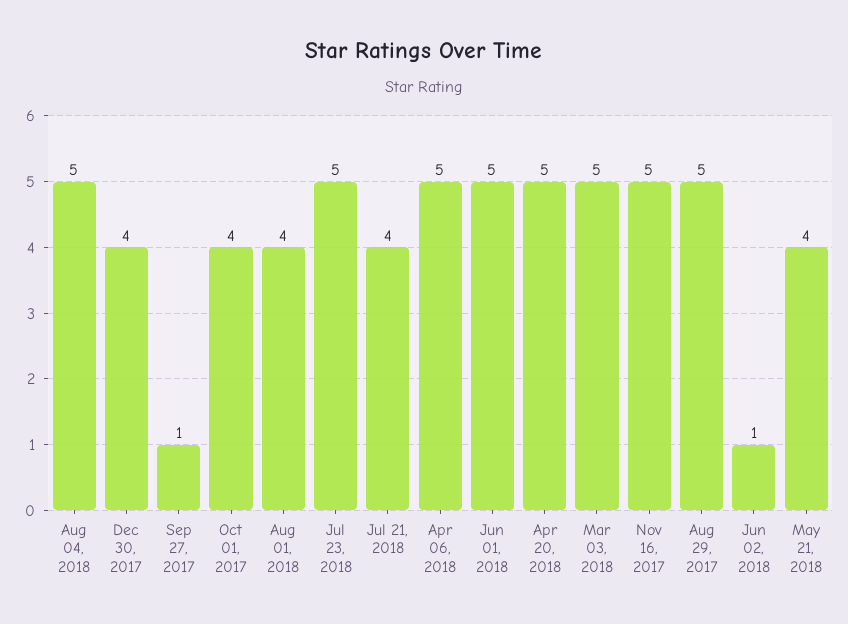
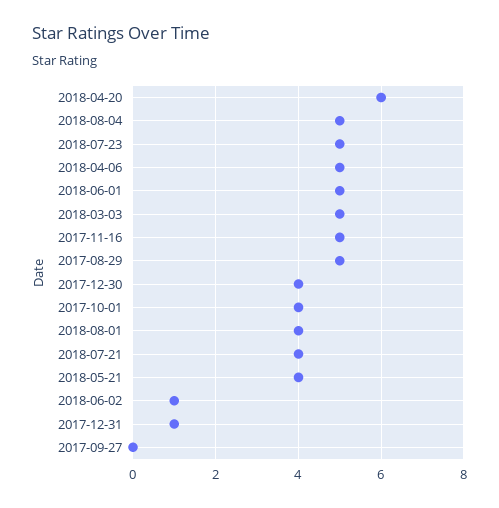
Sep 27, 2017: 1 -> 0
Apr 20, 2018: 5 -> 6
2017-12-31: none -> 1

